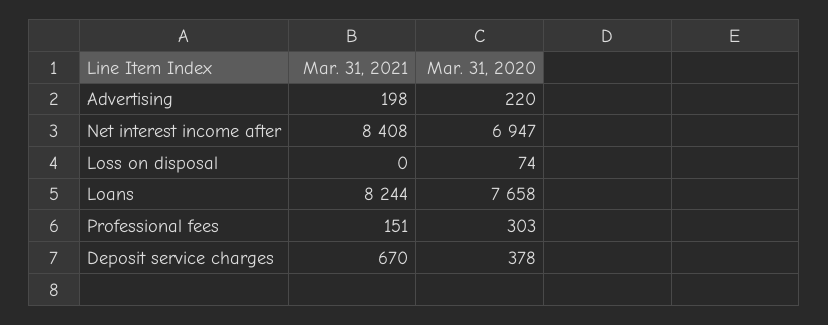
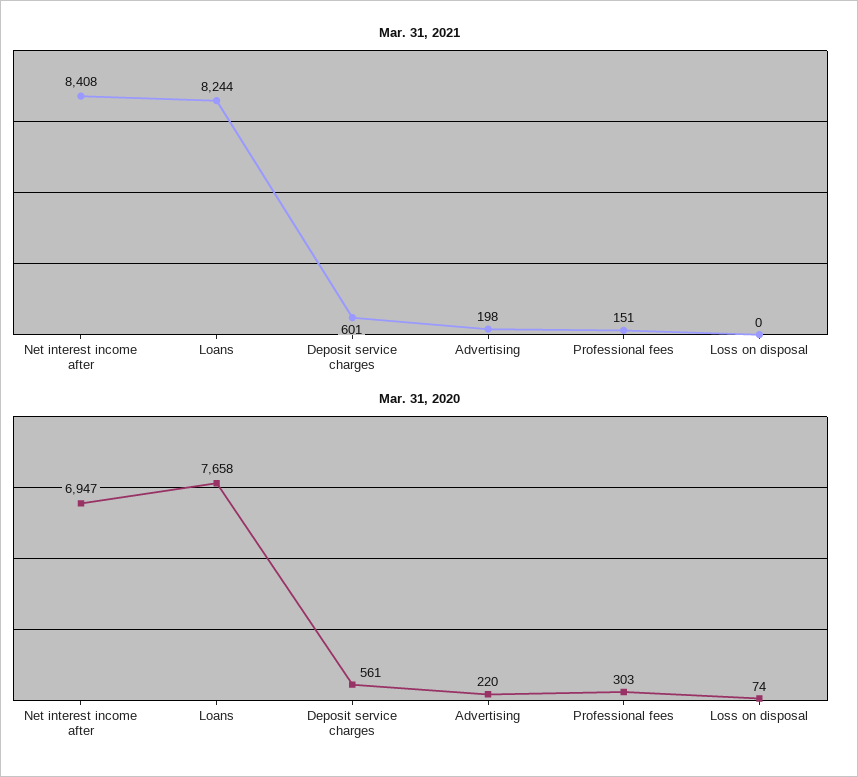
Mar. 31, 2021, Deposit service charges: 670 -> 601
Mar. 31, 2020, Deposit service charges: 378 -> 561

